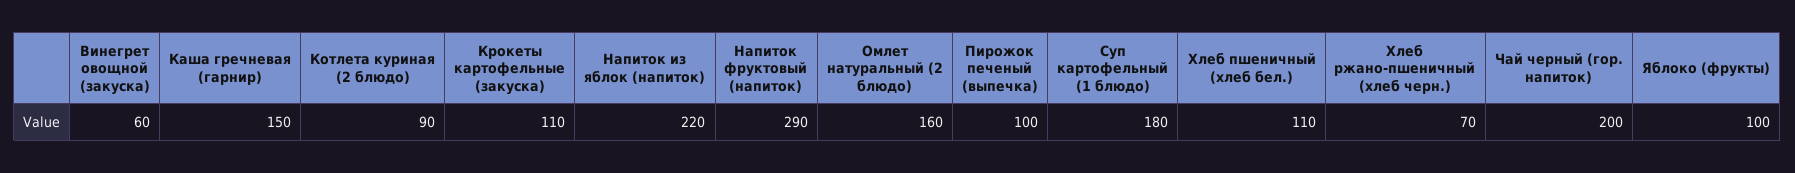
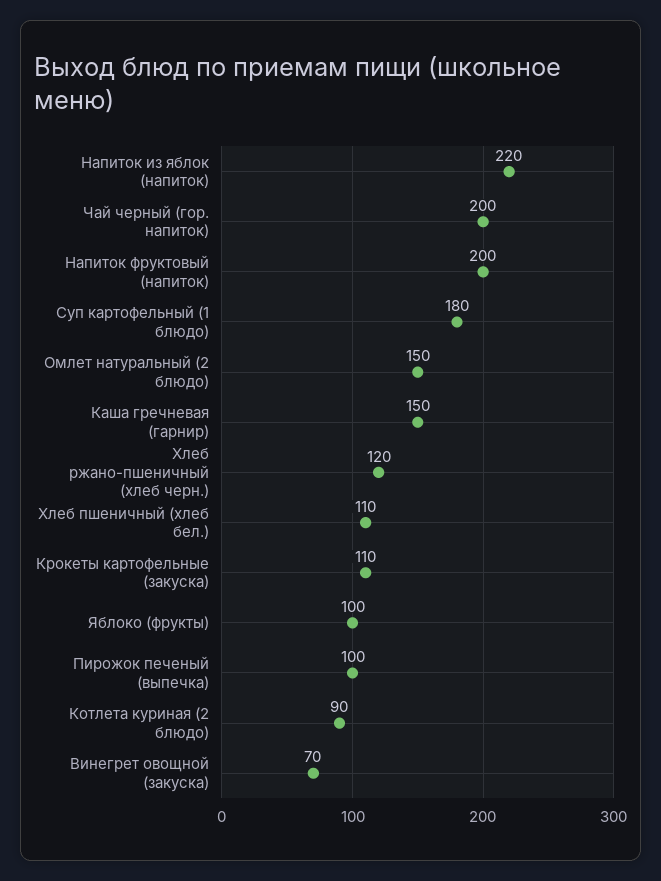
Винегрет овощной (закуска): 60 -> 70
Напиток фруктовый (напиток): 290 -> 200
Омлет натуральный (2 блюдо): 160 -> 150
Хлеб ржано-пшеничный (хлеб черн.): 70 -> 120

